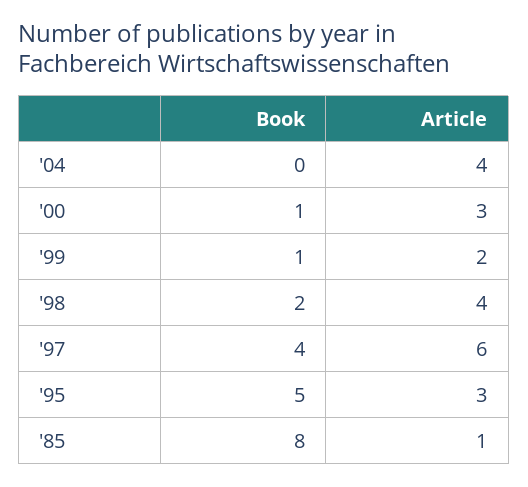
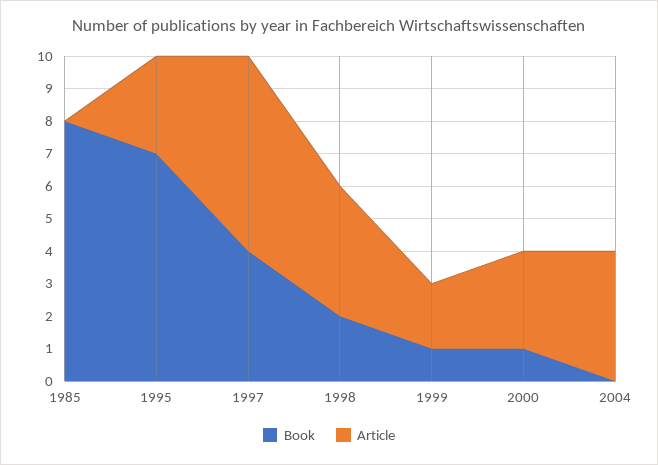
Book, '95: 5 -> 7
Article, '85: 1 -> 0

